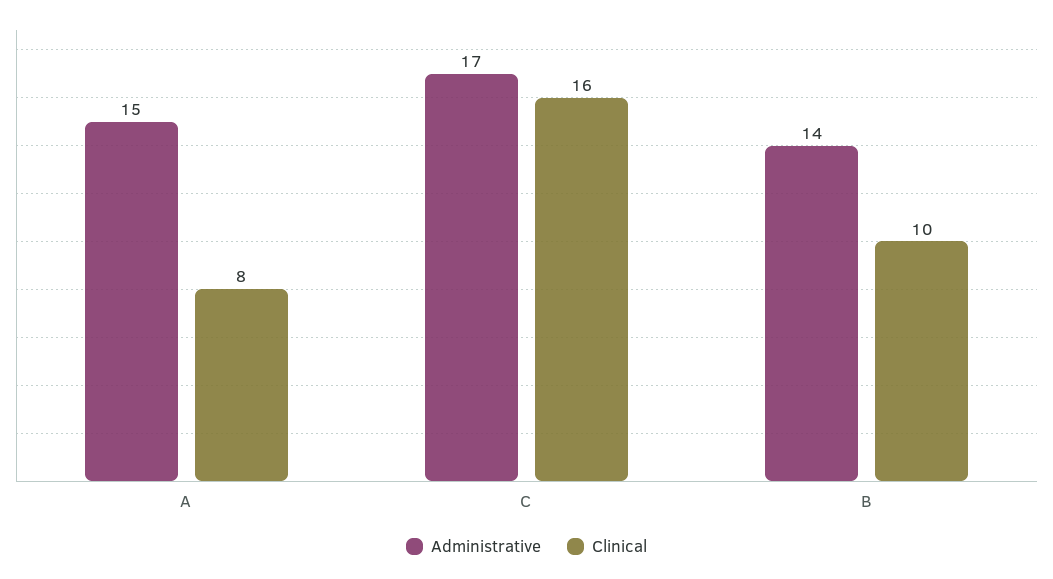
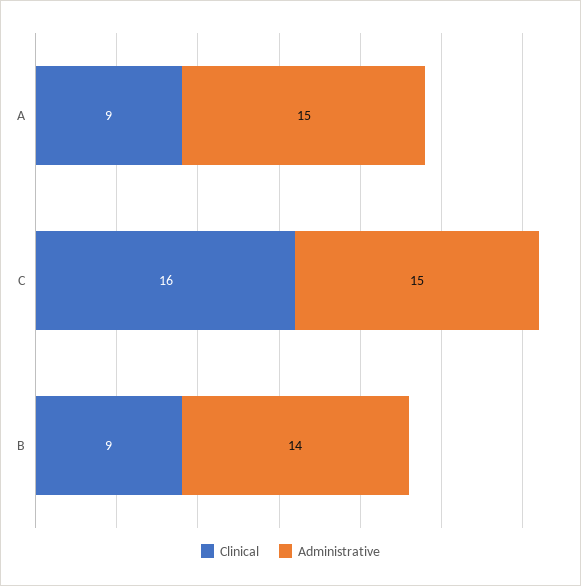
Clinical, A: 8 -> 9
Administrative, C: 17 -> 15
Clinical, B: 10 -> 9

